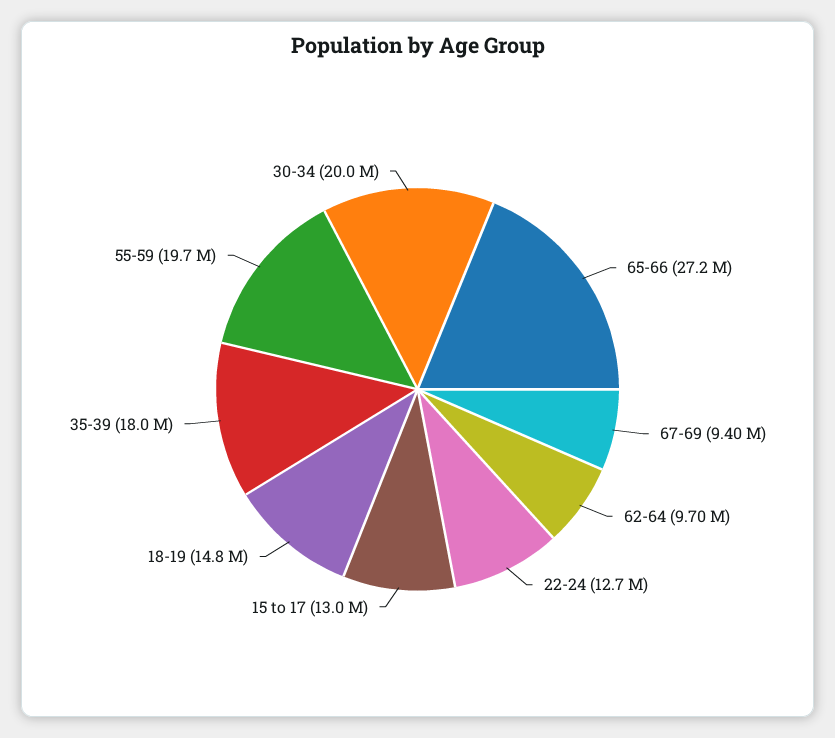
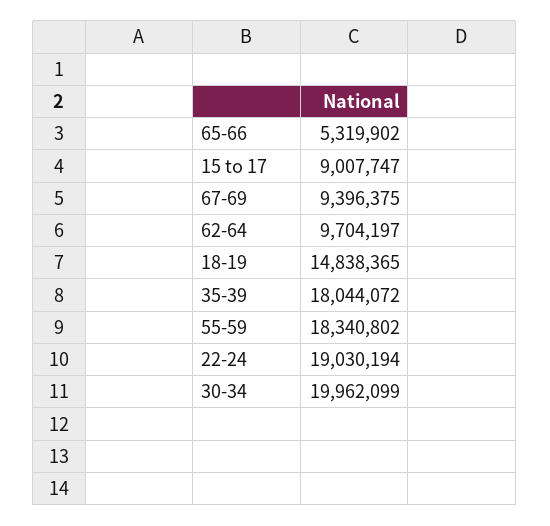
65-66: 27200000 -> 5319902
22-24: 12700000 -> 19030194
15 to 17: 13000000 -> 9007747
55-59: 19700000 -> 18340802

